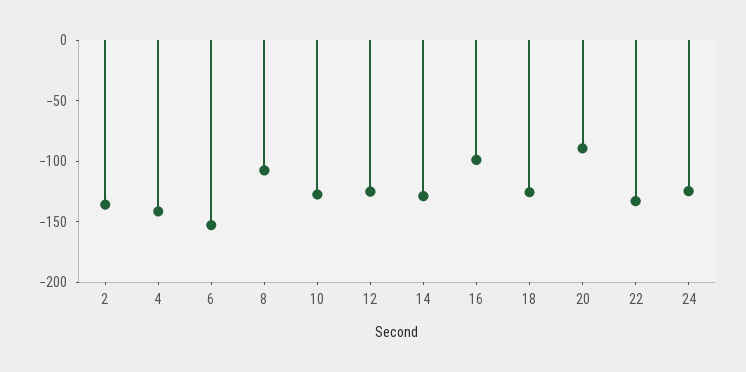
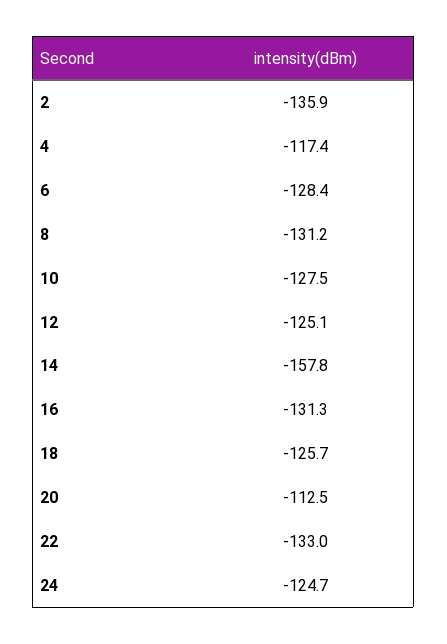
4: -140 -> -117.4
6: -150 -> -128.4
8: -110 -> -131.2
14: -130 -> -157.8
16: -100 -> -131.3
20: -90 -> -112.5

